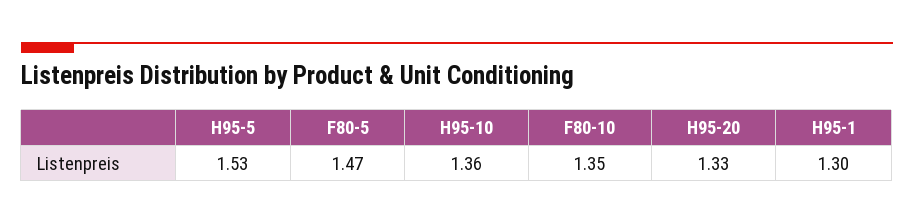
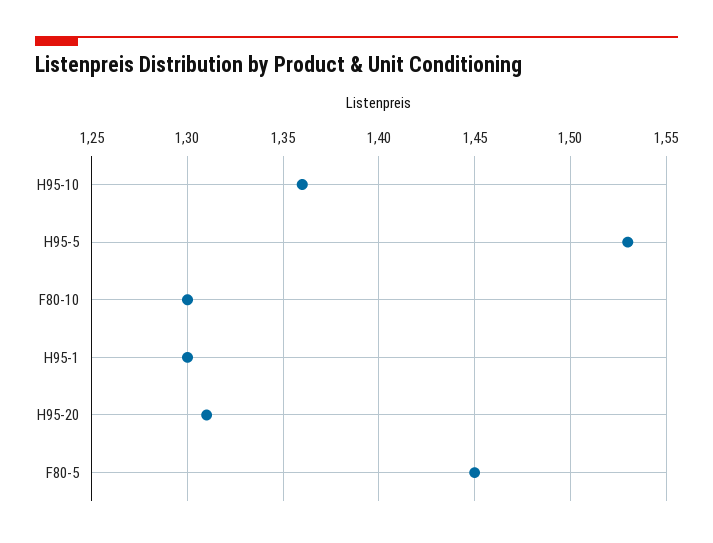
F80-5: 1.47 -> 1.45
F80-10: 1.35 -> 1.3
H95-20: 1.33 -> 1.31

